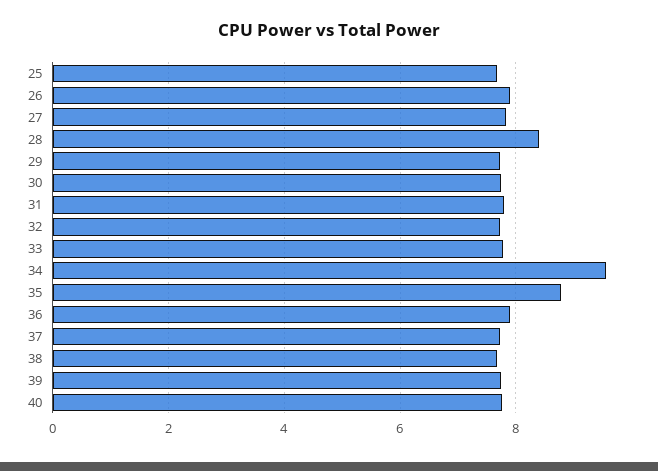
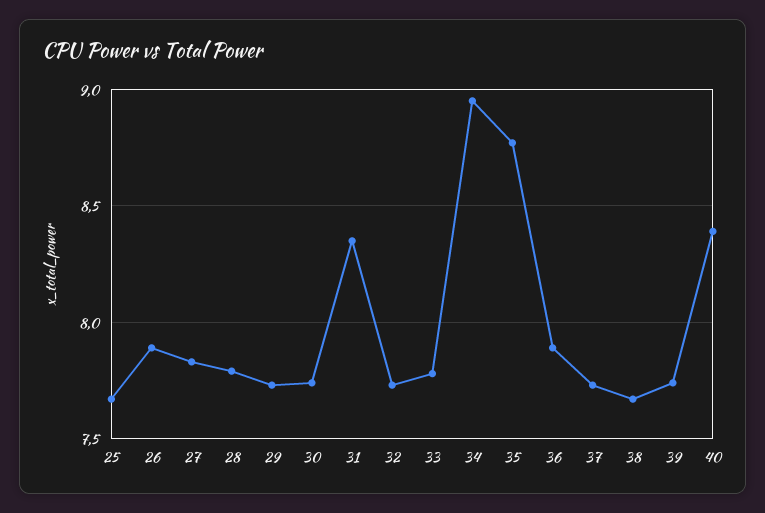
28: 8.4 -> 7.8
31: 7.8 -> 8.35
34: 9.6 -> 8.95
40: 7.8 -> 8.4

